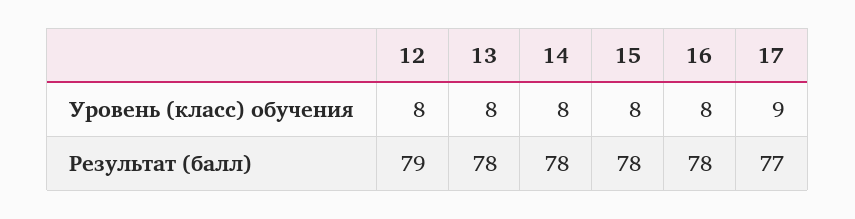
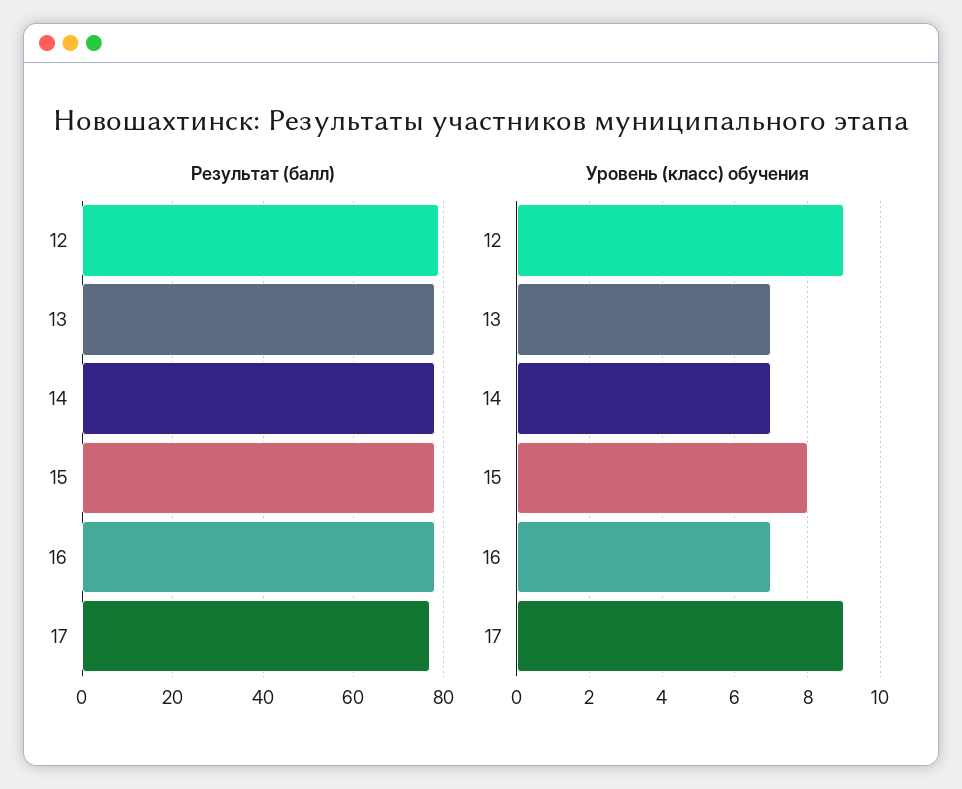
Уровень (класс) обучения, 12: 8 -> 9
Уровень (класс) обучения, 13: 8 -> 7
Уровень (класс) обучения, 14: 8 -> 7
Уровень (класс) обучения, 16: 8 -> 7

